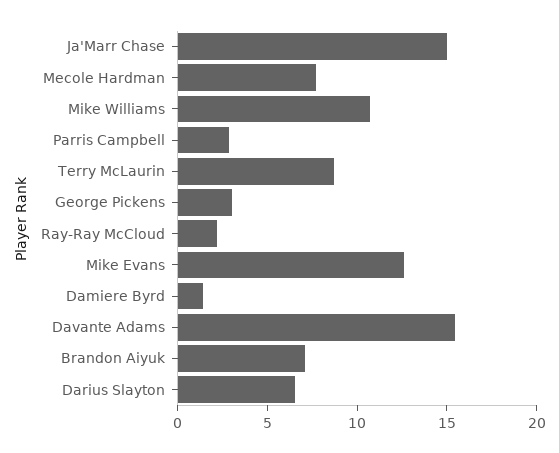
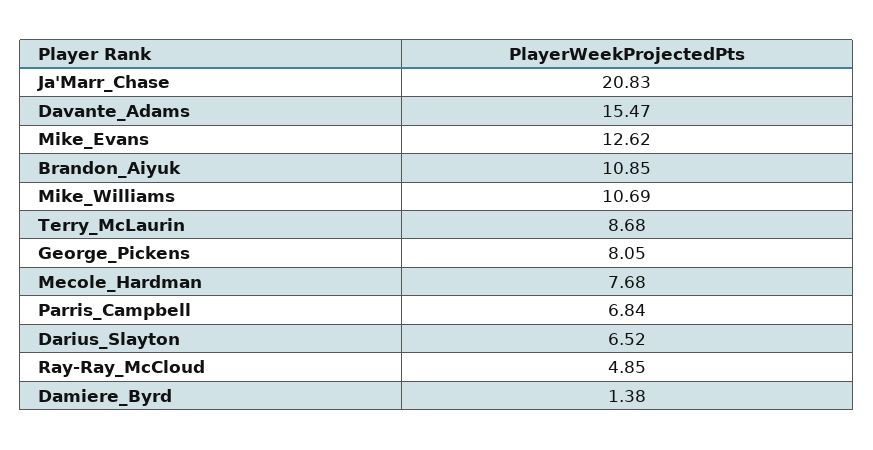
Ja'Marr Chase: 15 -> 20.83
Parris Campbell: 3 -> 6.84
George Pickens: 3 -> 8.05
Ray-Ray McCloud: 2 -> 4.85
Brandon Aiyuk: 7 -> 10.85

